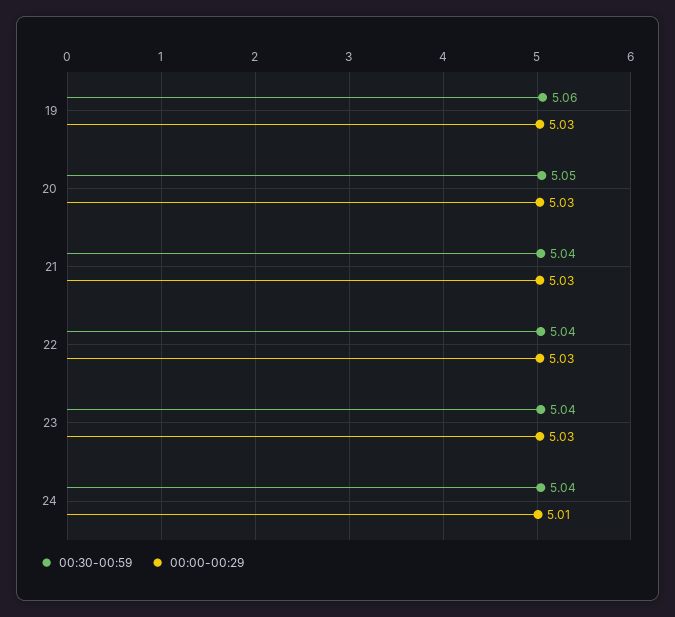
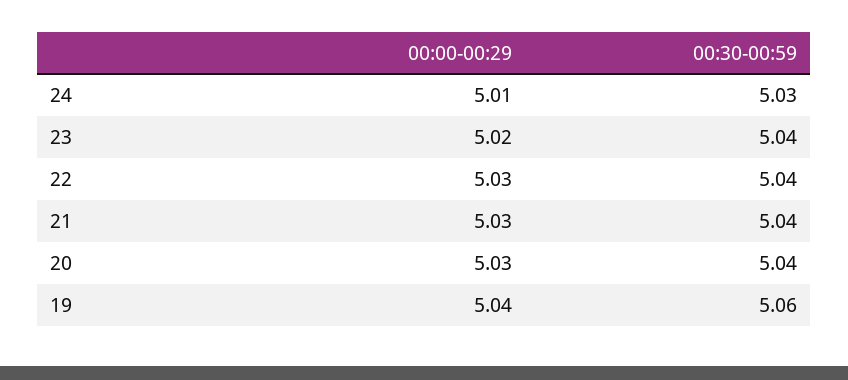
00:00-00:29, 19: 5.03 -> 5.04
00:30-00:59, 20: 5.05 -> 5.04
00:00-00:29, 23: 5.03 -> 5.02
00:30-00:59, 24: 5.04 -> 5.03

